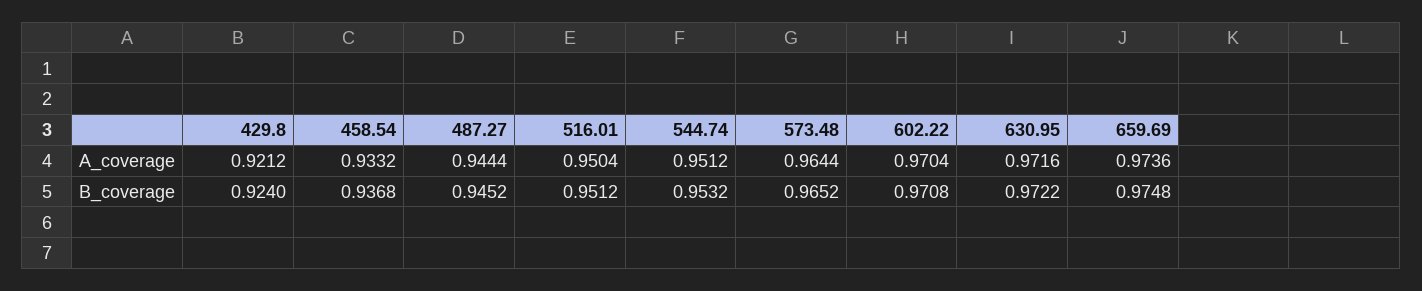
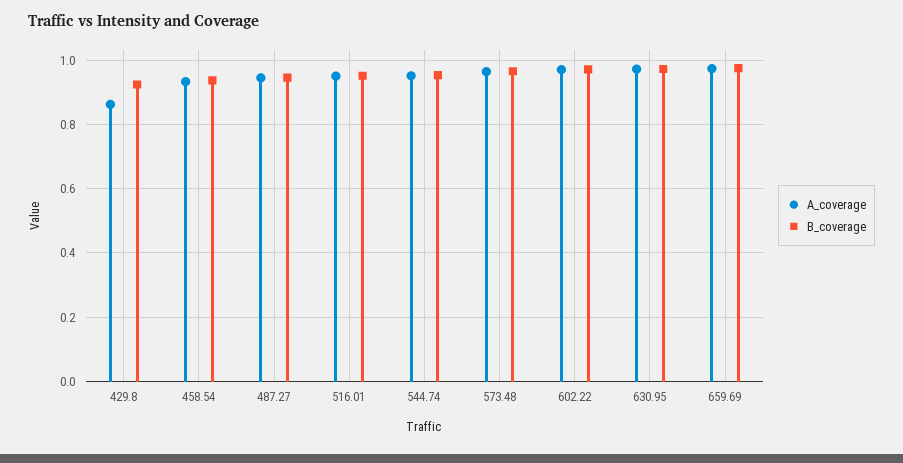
A_coverage, 429.8: 0.9212 -> 0.86

